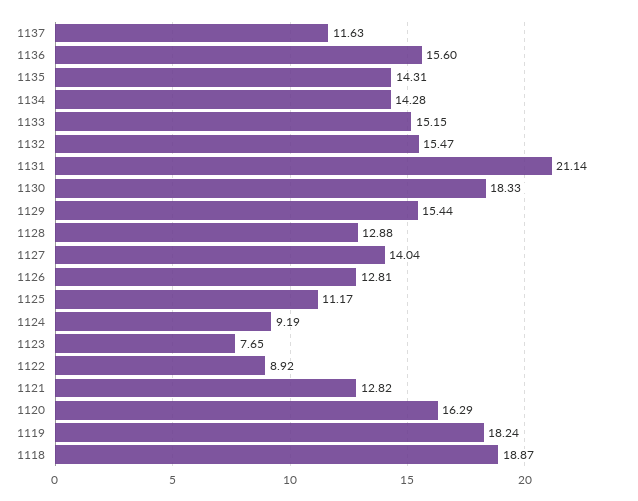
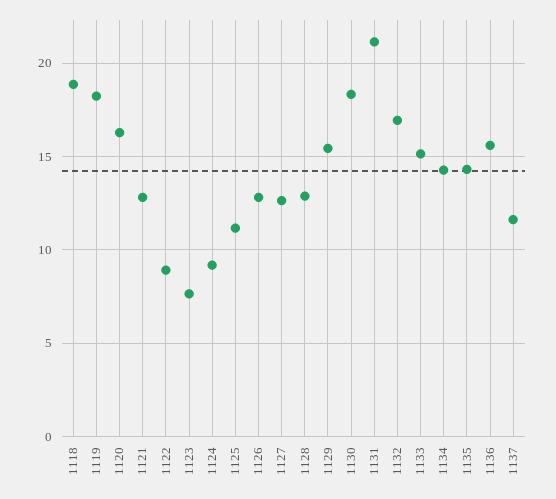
1132: 15.47 -> 17
1127: 14.04 -> 12.5

